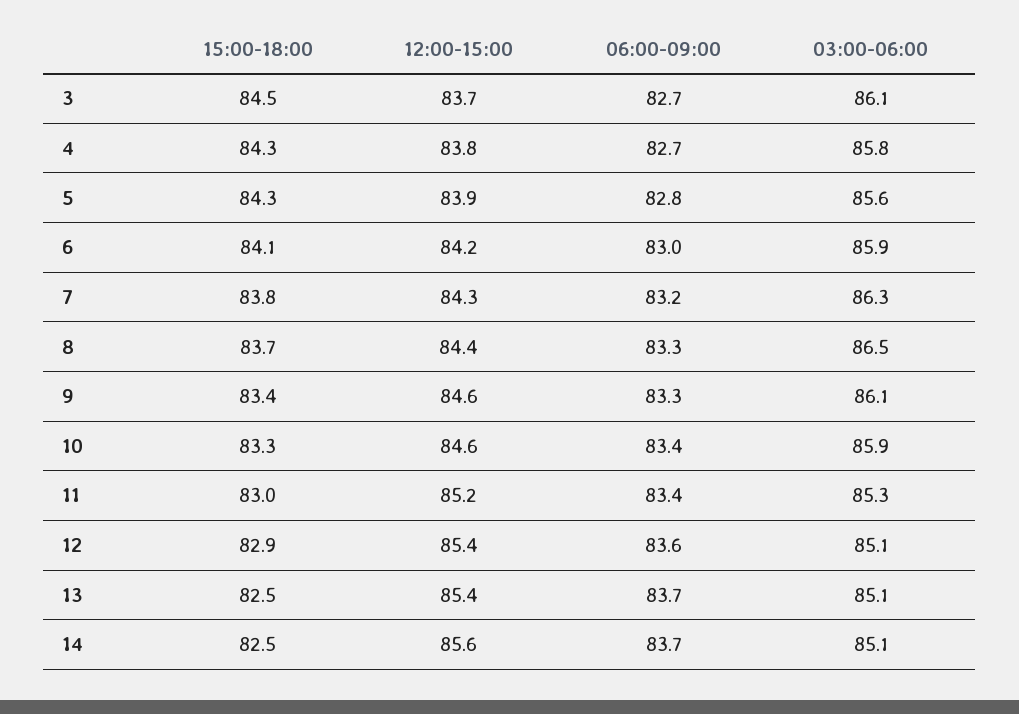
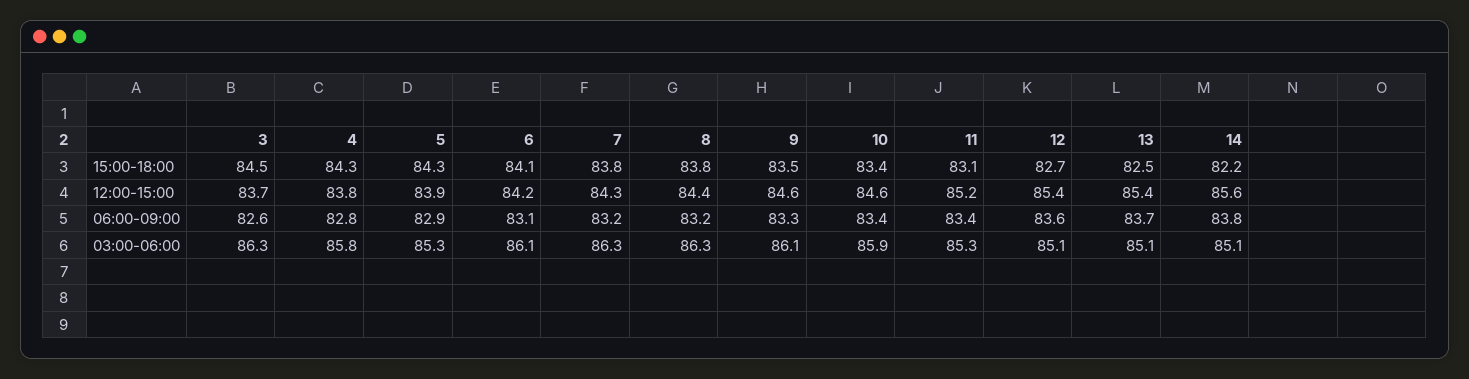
06:00-09:00, 3: 82.7 -> 82.6
03:00-06:00, 3: 86.1 -> 86.3
06:00-09:00, 4: 82.7 -> 82.8
06:00-09:00, 5: 82.8 -> 82.9
03:00-06:00, 5: 85.6 -> 85.3
06:00-09:00, 6: 83 -> 83.1
03:00-06:00, 6: 85.9 -> 86.1
15:00-18:00, 8: 83.7 -> 83.8
06:00-09:00, 8: 83.3 -> 83.2
03:00-06:00, 8: 86.5 -> 86.3
15:00-18:00, 9: 83.4 -> 83.5
15:00-18:00, 10: 83.3 -> 83.4
15:00-18:00, 11: 83 -> 83.1
15:00-18:00, 12: 82.9 -> 82.7
15:00-18:00, 14: 82.5 -> 82.2
06:00-09:00, 14: 83.7 -> 83.8

